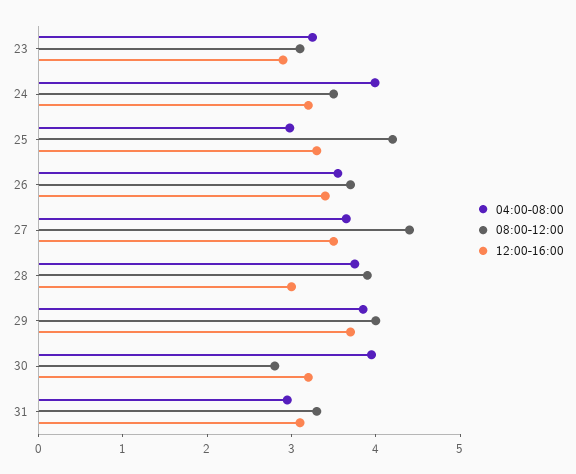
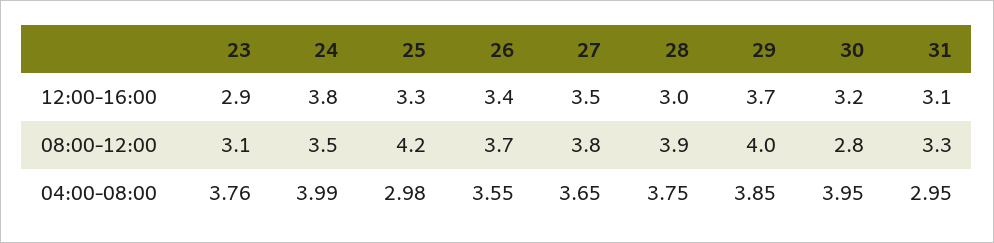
04:00-08:00, 23: 3.2 -> 3.76
12:00-16:00, 24: 3.2 -> 3.8
08:00-12:00, 27: 4.4 -> 3.8

